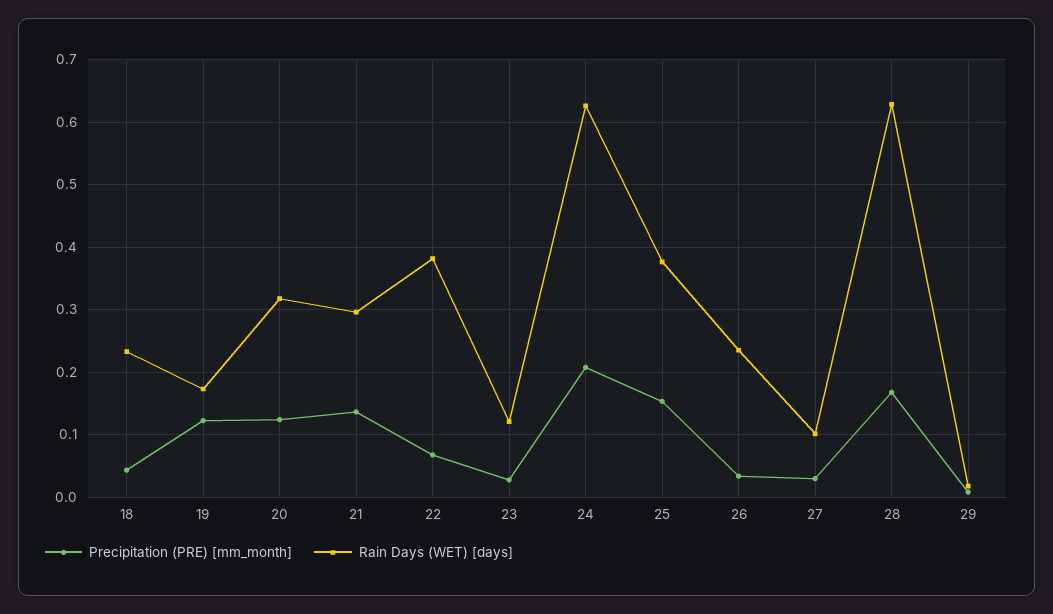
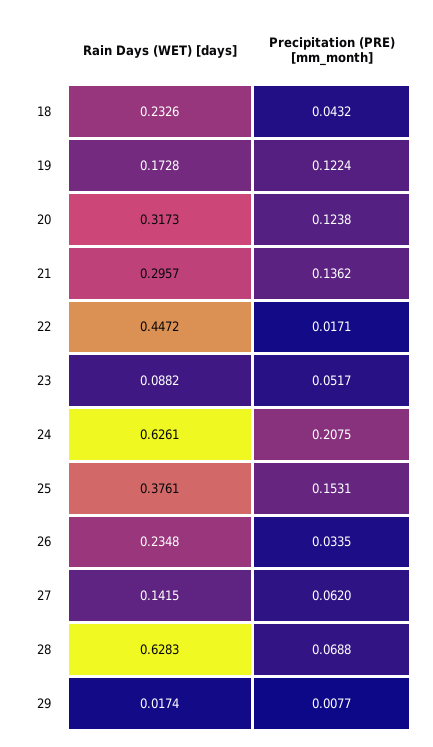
Precipitation (PRE) [mm_month], 22: 0.07 -> 0.0171
Rain Days (WET) [days], 22: 0.38 -> 0.4472
Precipitation (PRE) [mm_month], 23: 0.03 -> 0.0517
Rain Days (WET) [days], 23: 0.12 -> 0.0882
Precipitation (PRE) [mm_month], 27: 0.03 -> 0.062
Rain Days (WET) [days], 27: 0.1 -> 0.1415
Precipitation (PRE) [mm_month], 28: 0.17 -> 0.0688

